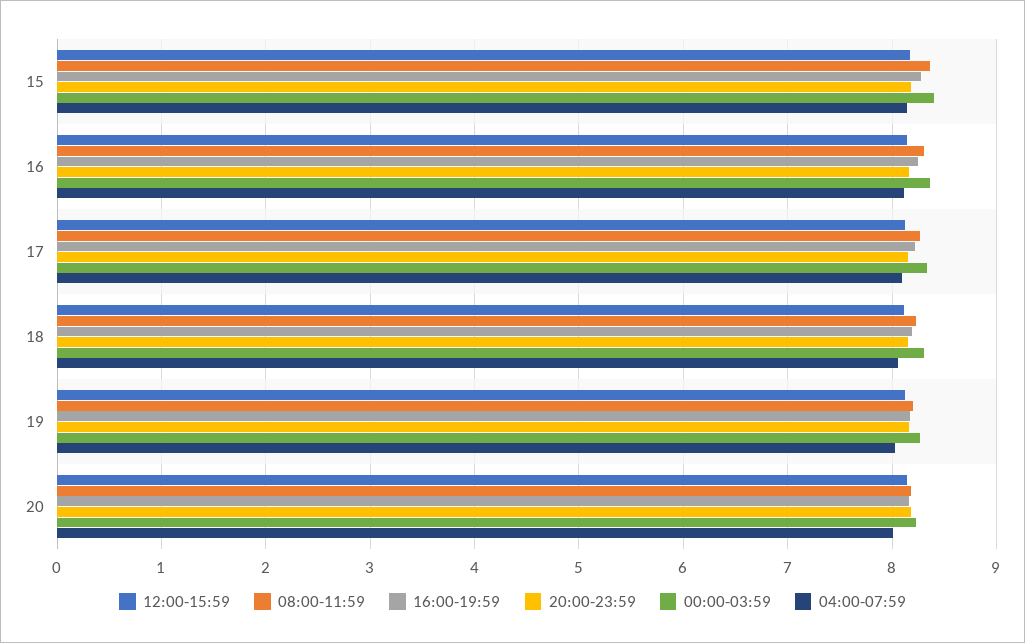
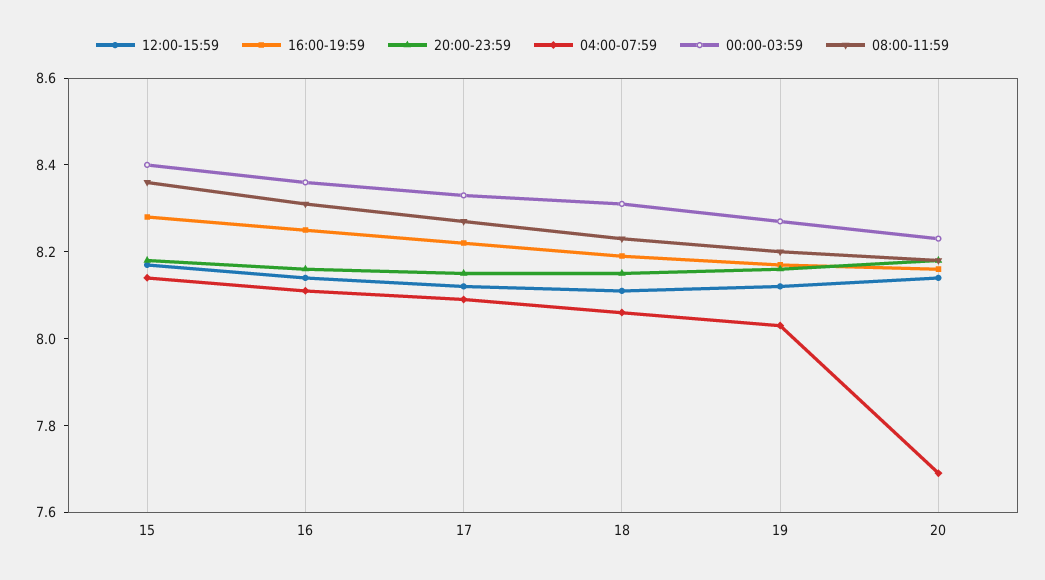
04:00-07:59, 20: 8 -> 7.7

